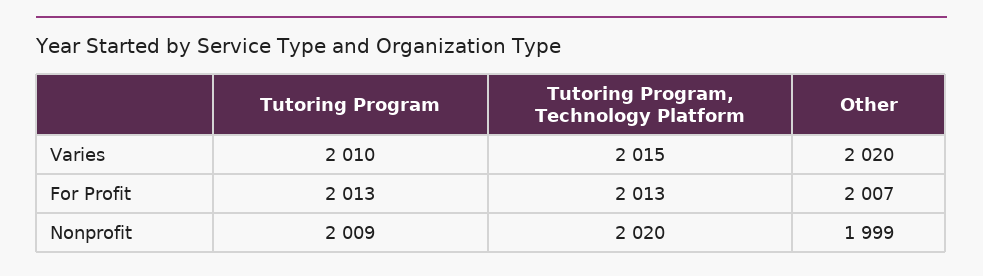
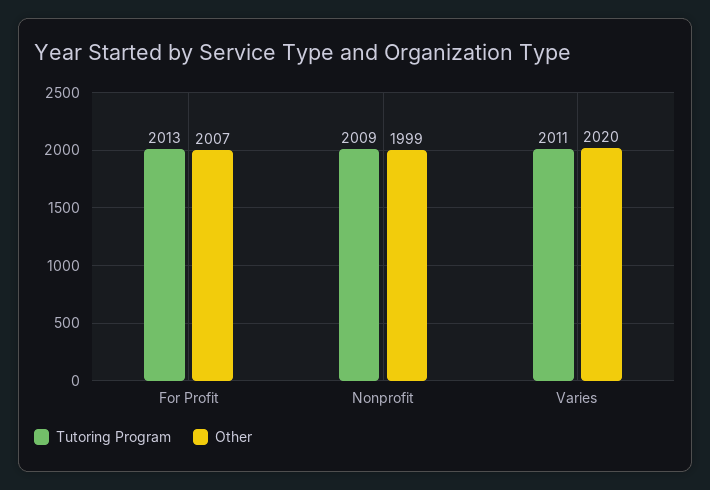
Tutoring Program, Varies: 2010 -> 2011
Tutoring Program, Technology Platform, Varies: 2015 -> none
Tutoring Program, Technology Platform, For Profit: 2013 -> none
Tutoring Program, Technology Platform, Nonprofit: 2020 -> none

